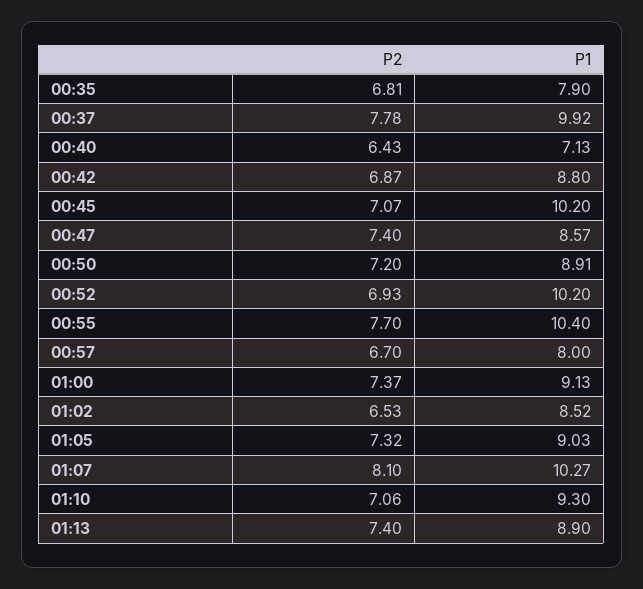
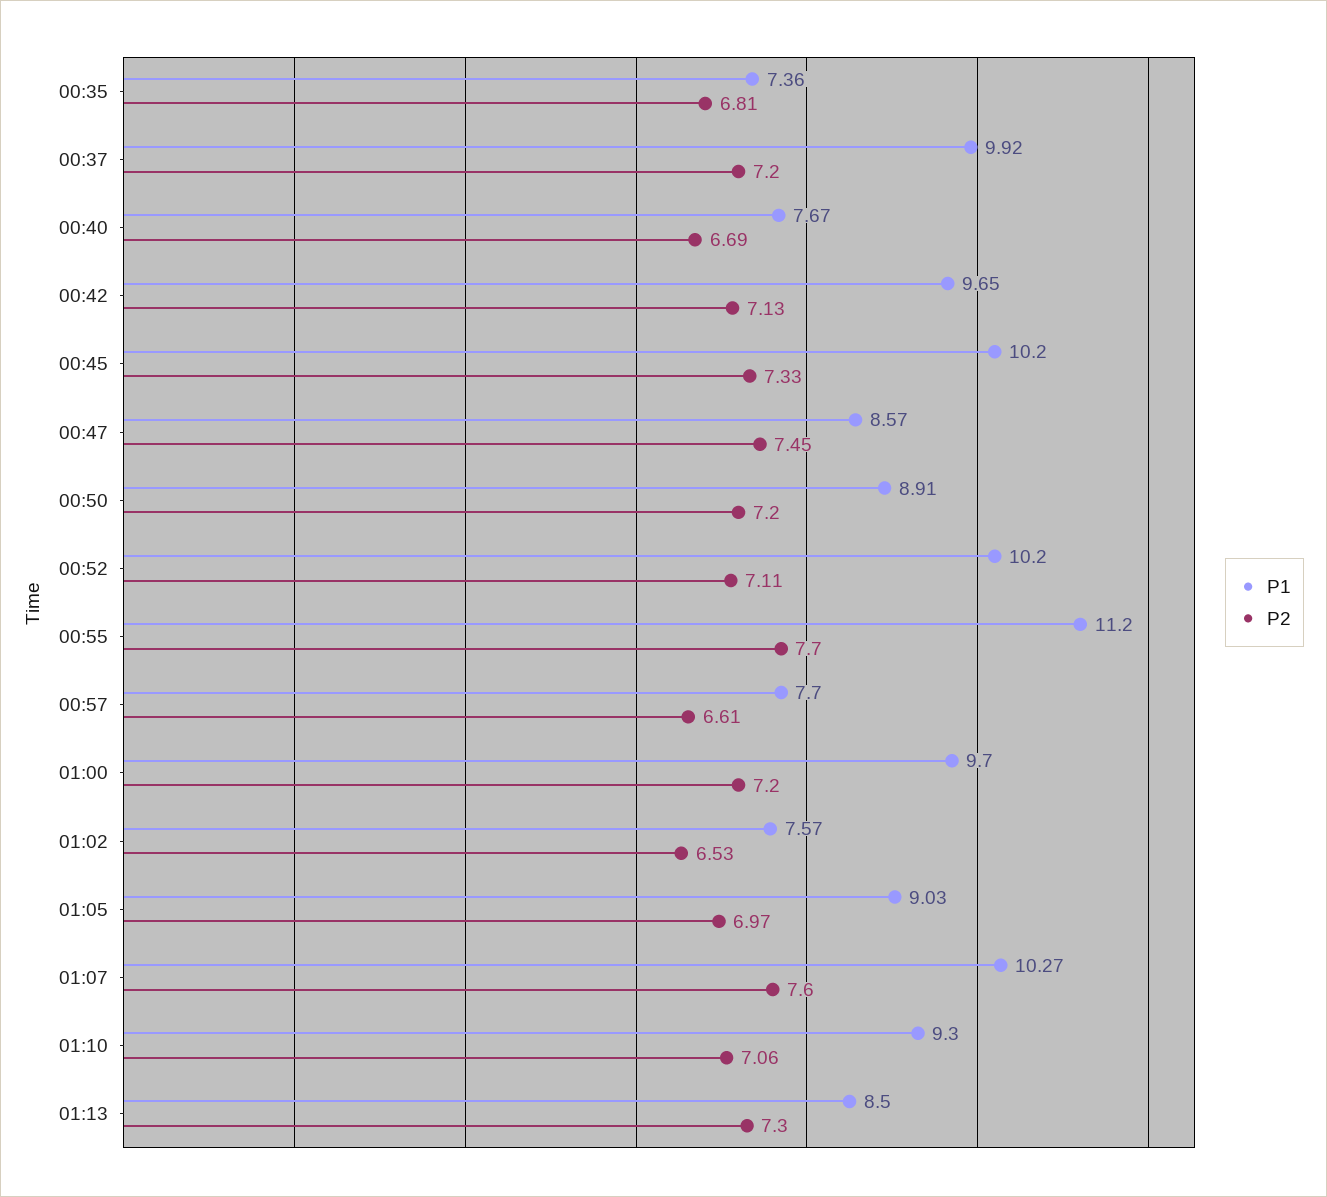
P1, 00:35: 7.9 -> 7.36
P2, 00:37: 7.78 -> 7.2
P2, 00:40: 6.43 -> 6.69
P1, 00:40: 7.13 -> 7.67
P2, 00:42: 6.87 -> 7.13
P1, 00:42: 8.8 -> 9.65
P2, 00:45: 7.07 -> 7.33
P2, 00:47: 7.4 -> 7.45
P2, 00:52: 6.93 -> 7.11
P1, 00:55: 10.4 -> 11.2
P2, 00:57: 6.7 -> 6.61
P1, 00:57: 8 -> 7.7
P2, 01:00: 7.37 -> 7.2
P1, 01:00: 9.13 -> 9.7
P1, 01:02: 8.52 -> 7.57
P2, 01:05: 7.32 -> 6.97
P2, 01:07: 8.1 -> 7.6
P2, 01:13: 7.4 -> 7.3
P1, 01:13: 8.9 -> 8.5

